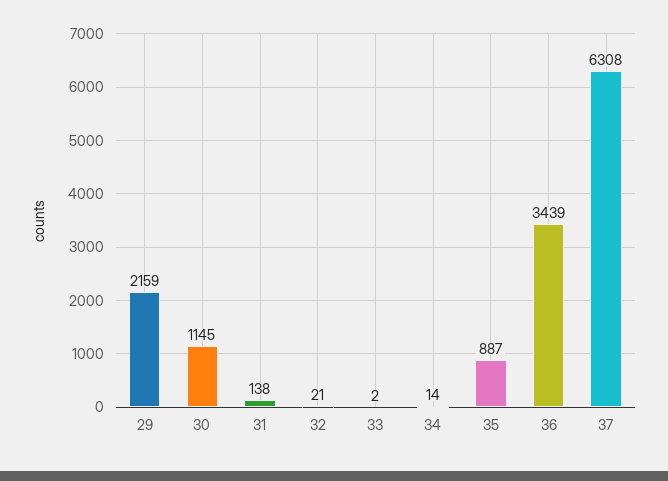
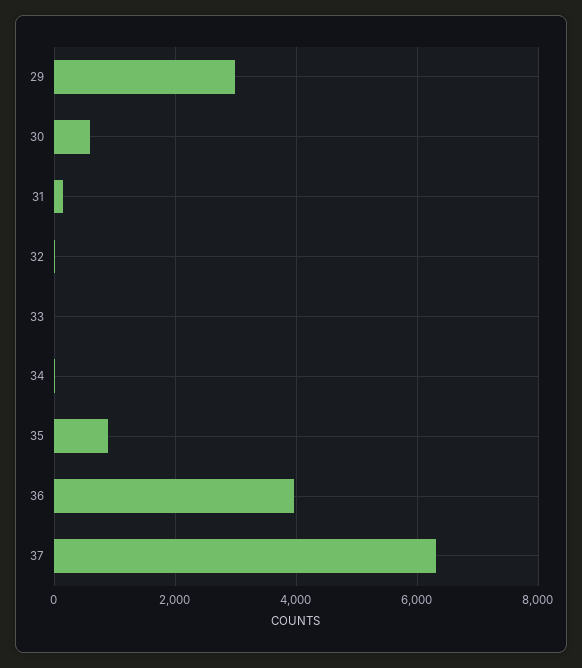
29: 2159 -> 3000
30: 1145 -> 600
36: 3439 -> 4000

